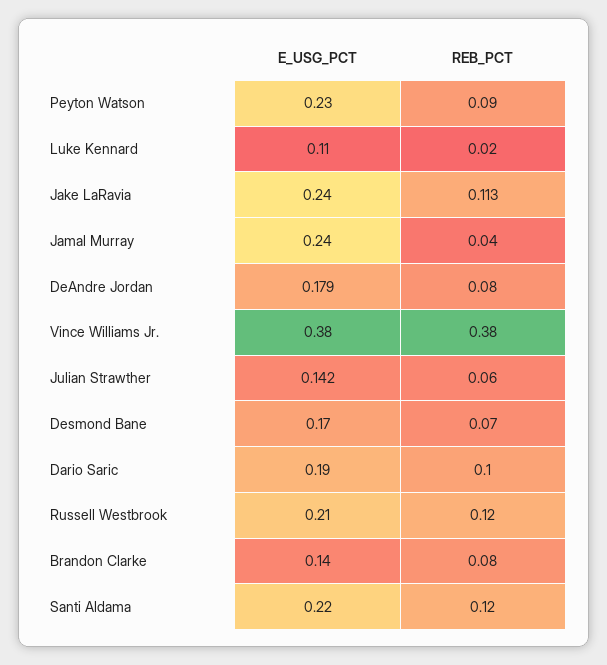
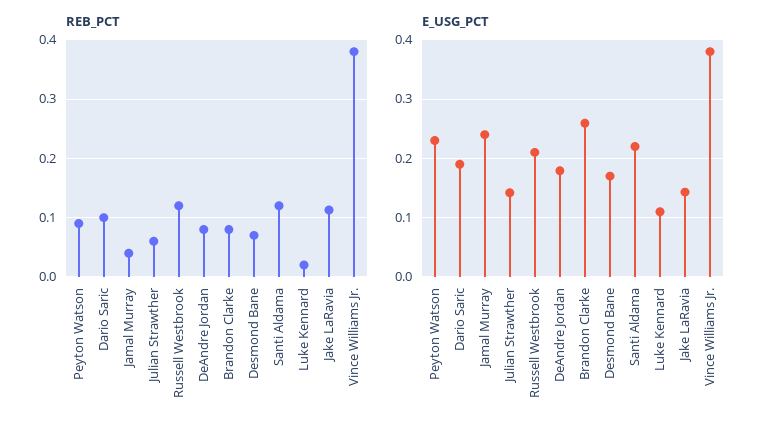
E_USG_PCT, Jake LaRavia: 0.24 -> 0.14
E_USG_PCT, Brandon Clarke: 0.14 -> 0.26

